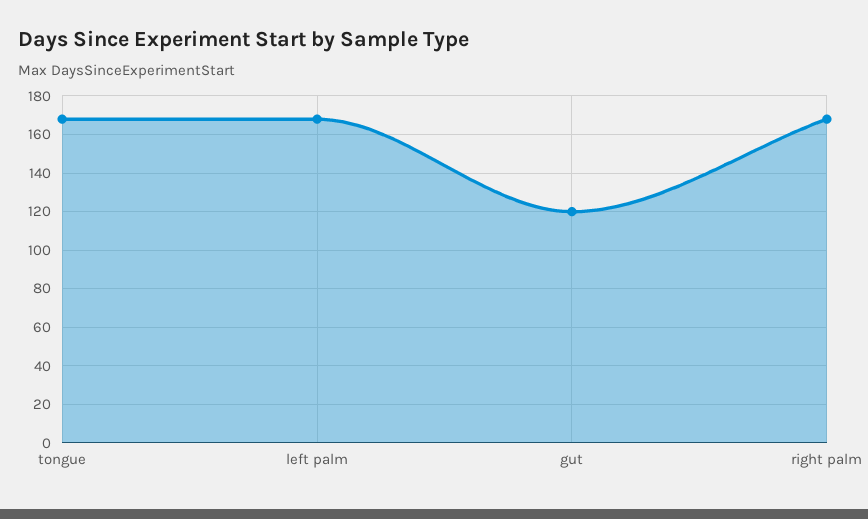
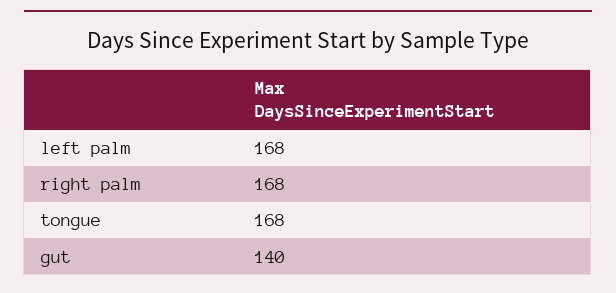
gut: 120 -> 140

